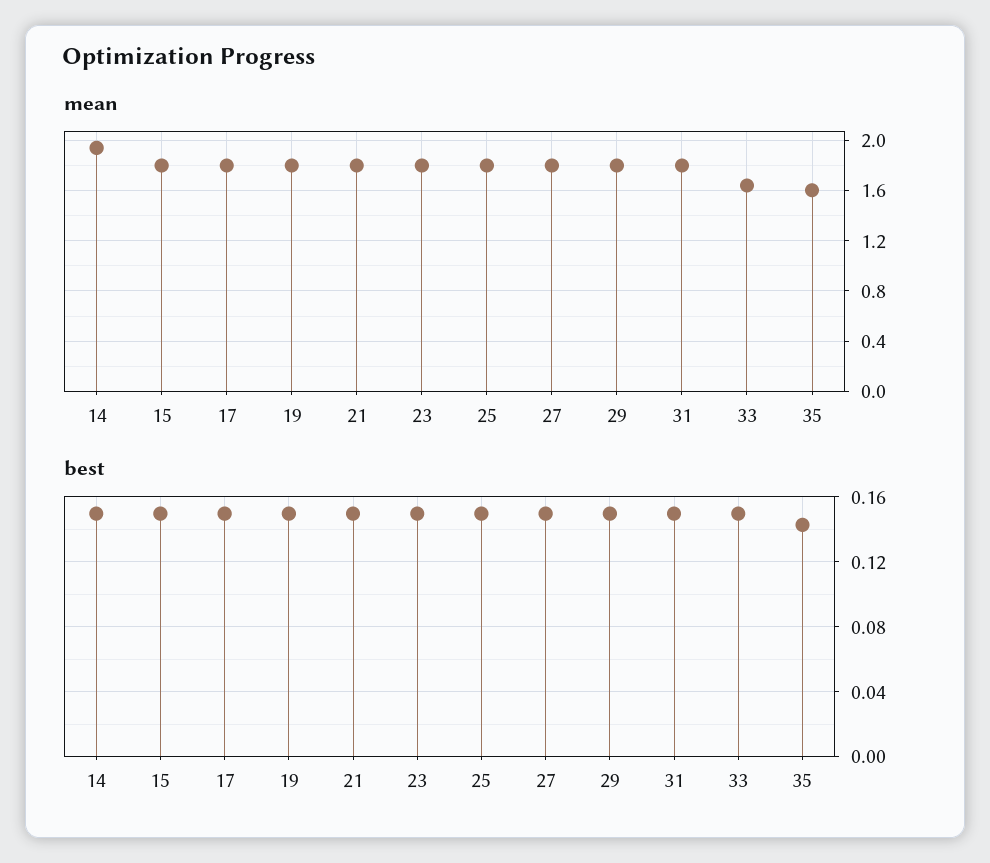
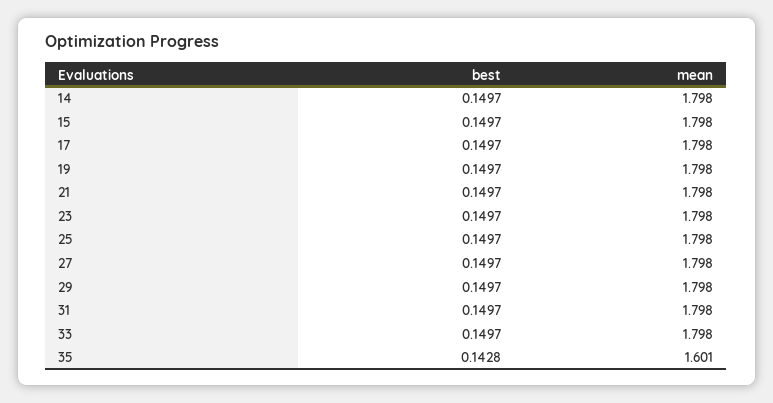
mean, 14: 1.95 -> 1.798
mean, 33: 1.65 -> 1.798

